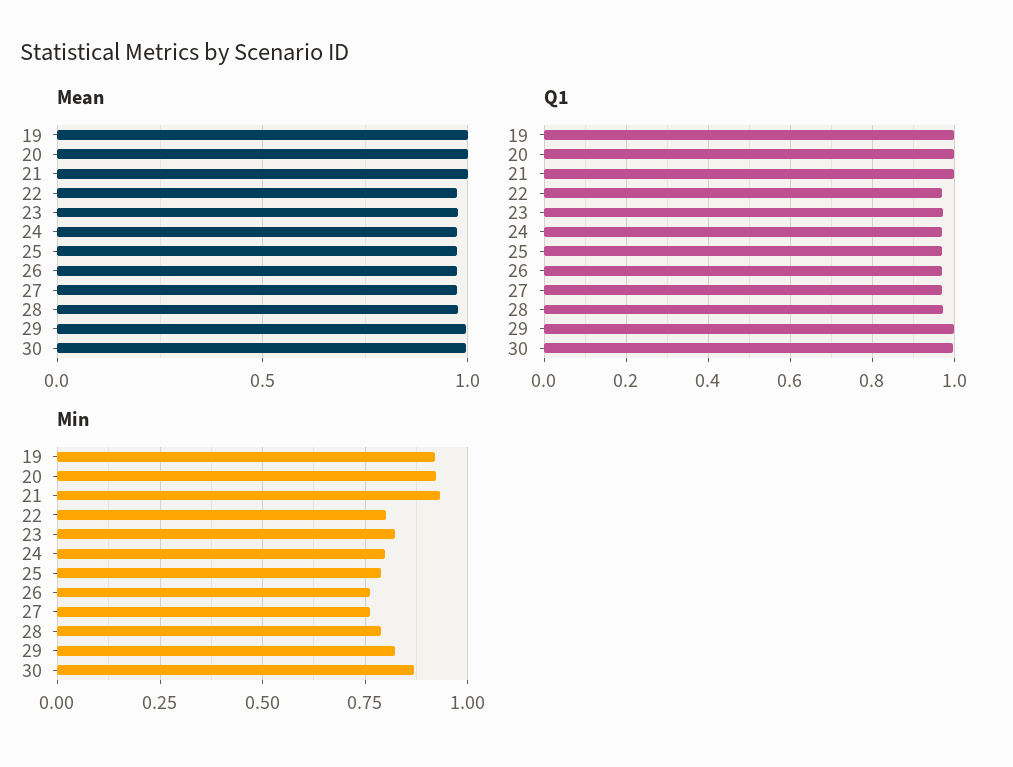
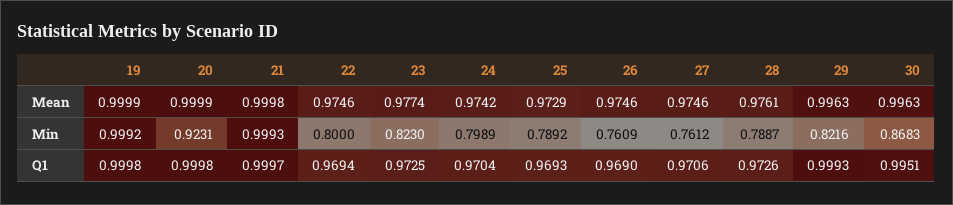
Min, 19: 0.925 -> 0.9992
Min, 21: 0.925 -> 0.9993

